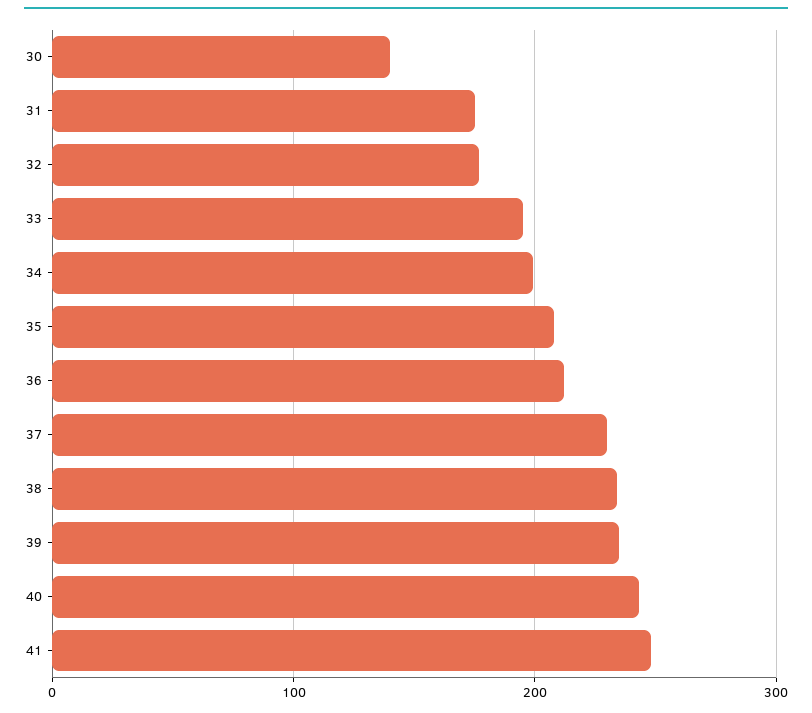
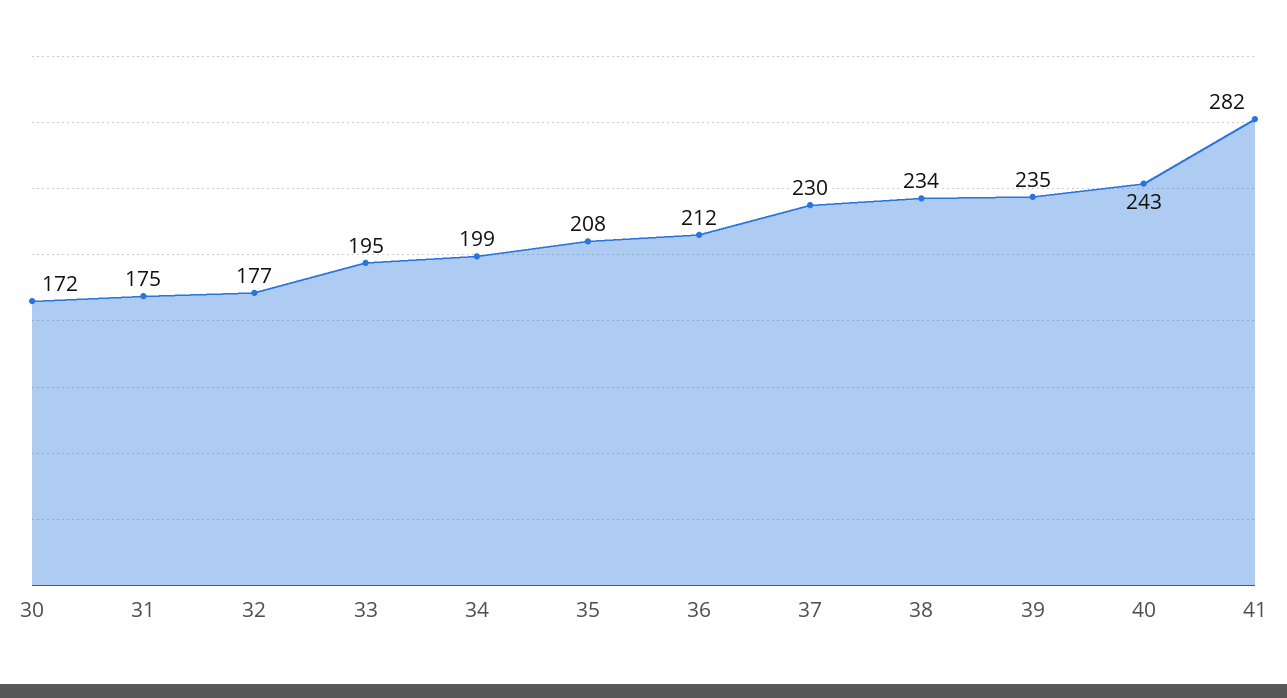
30: 140 -> 172
41: 250 -> 282

